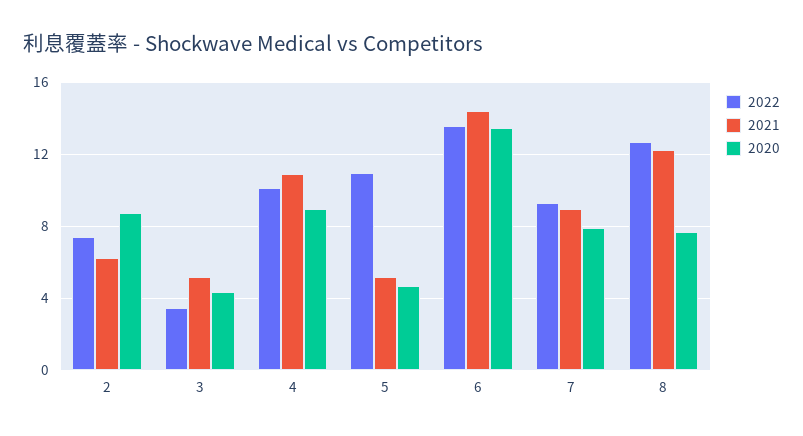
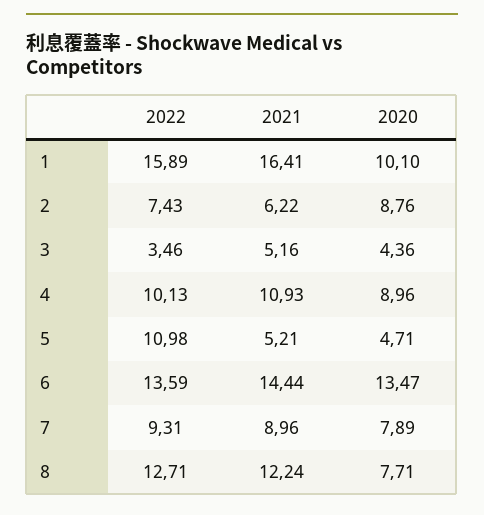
2022, 1: none -> 15.89
2021, 1: none -> 16.41
2020, 1: none -> 10.1

